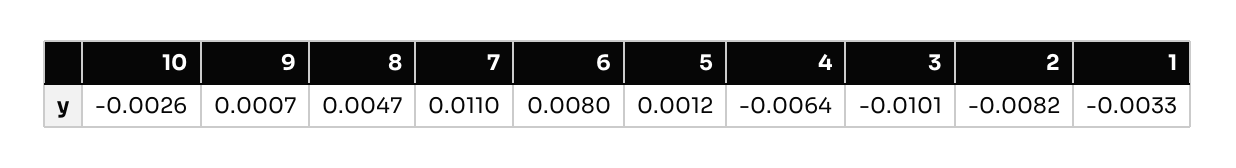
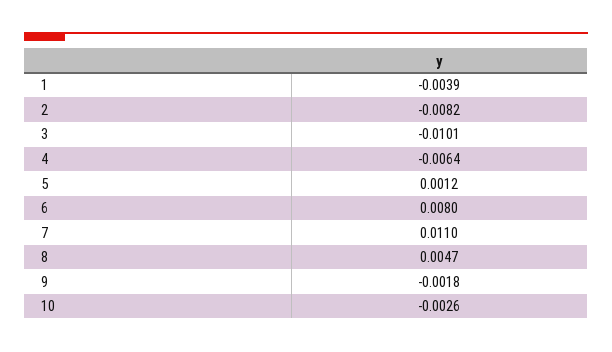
9: 0.0007 -> -0.0018
1: -0.0033 -> -0.0039

